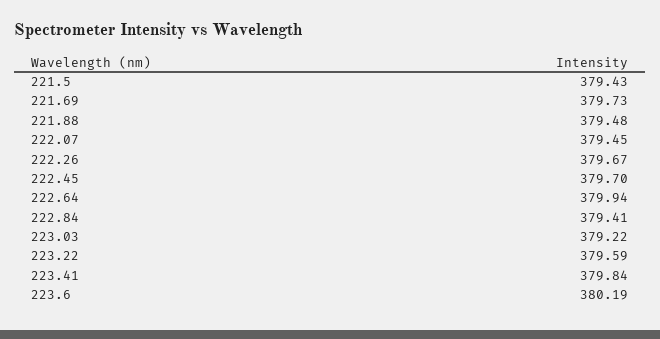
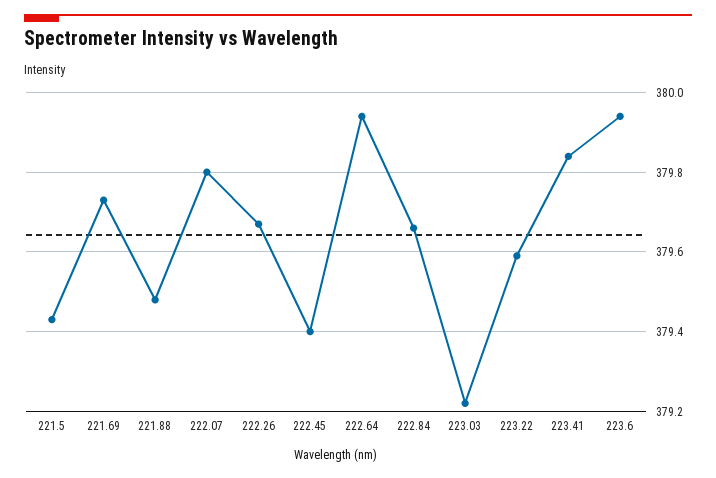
222.07: 379.45 -> 379.8
222.45: 379.7 -> 379.4
222.84: 379.41 -> 379.65
223.6: 380.19 -> 379.95

